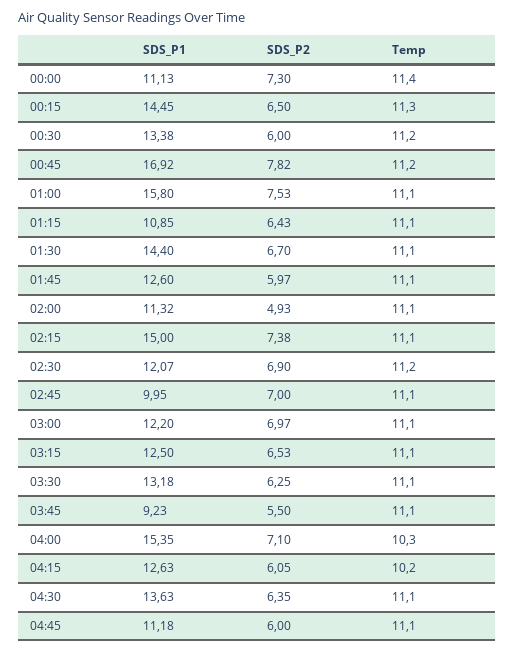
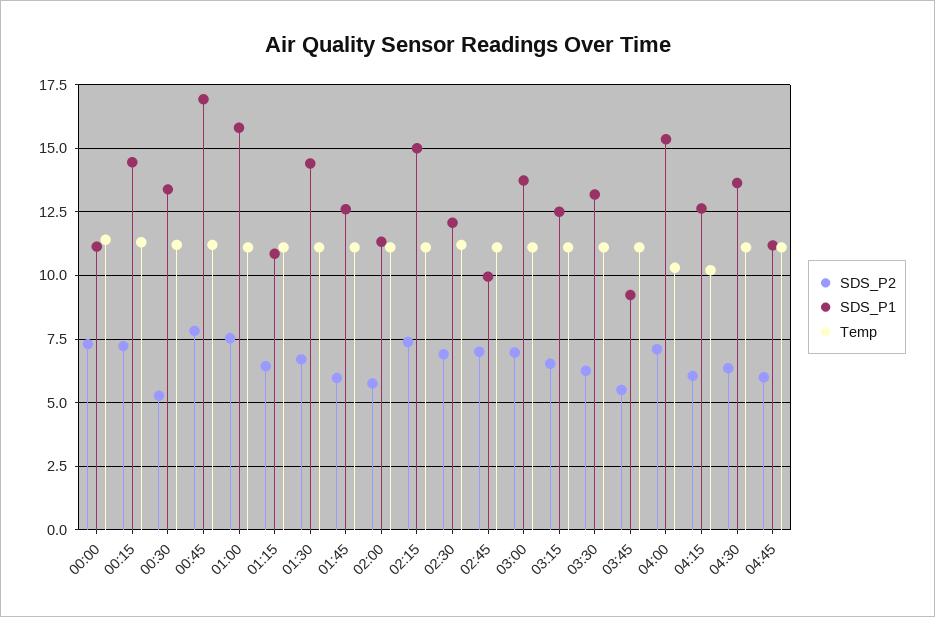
SDS_P2, 00:15: 6.5 -> 7.25
SDS_P2, 00:30: 6 -> 5.25
SDS_P2, 02:00: 4.93 -> 5.75
SDS_P1, 03:00: 12.2 -> 13.75

